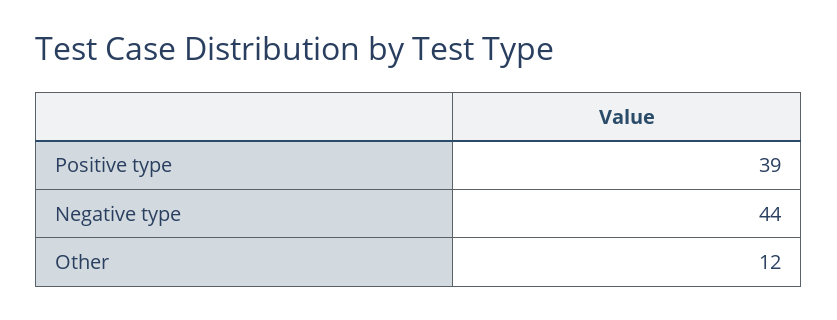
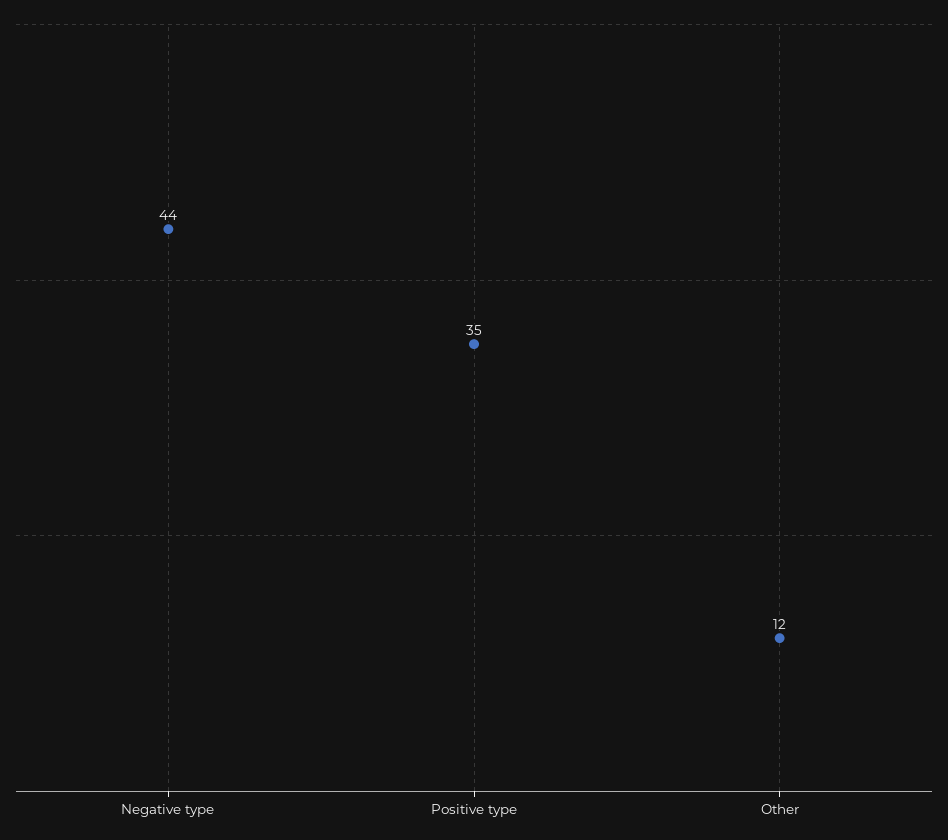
Positive type: 39 -> 35

